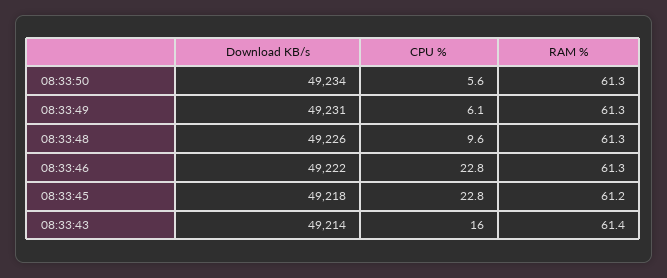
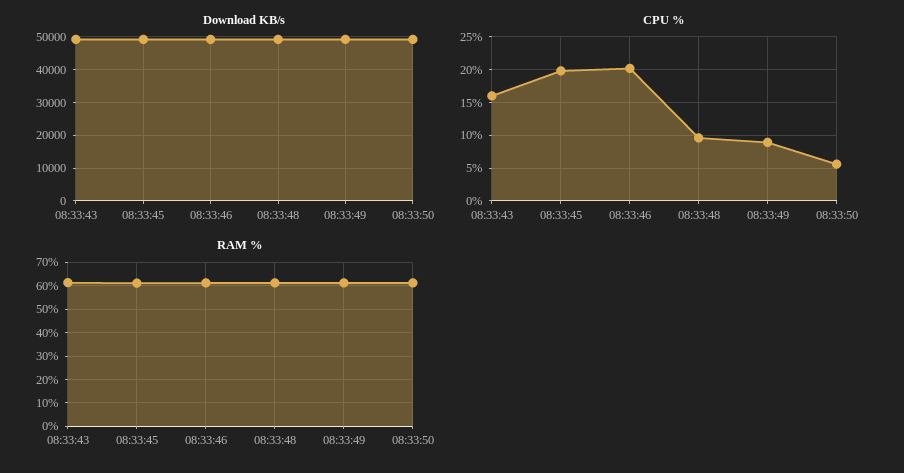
CPU %, 08:33:49: 6.1 -> 9
CPU %, 08:33:46: 22.8 -> 20
CPU %, 08:33:45: 22.8 -> 20

